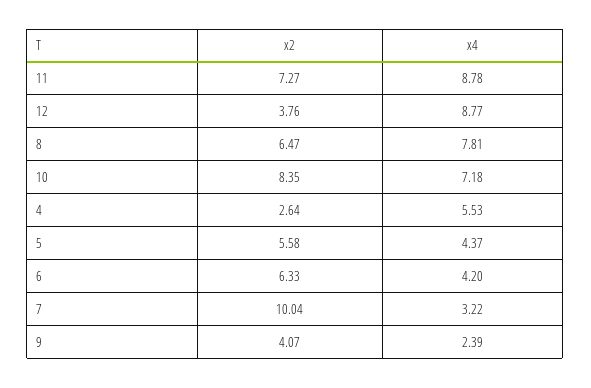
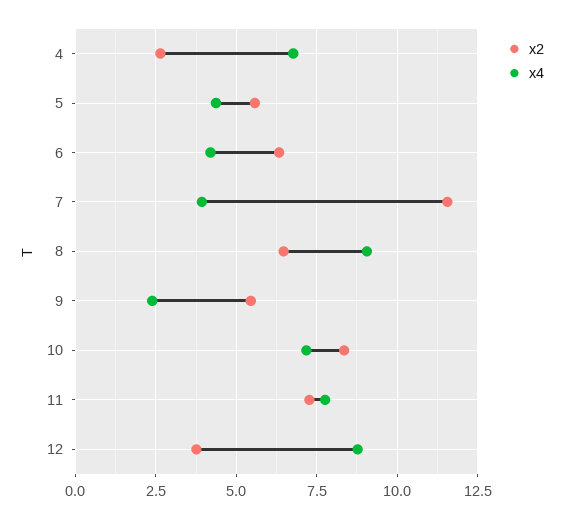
x4, 11: 8.78 -> 7.75
x4, 8: 7.81 -> 9
x4, 4: 5.53 -> 6.75
x2, 7: 10.04 -> 11.5
x4, 7: 3.22 -> 4
x2, 9: 4.07 -> 5.5

